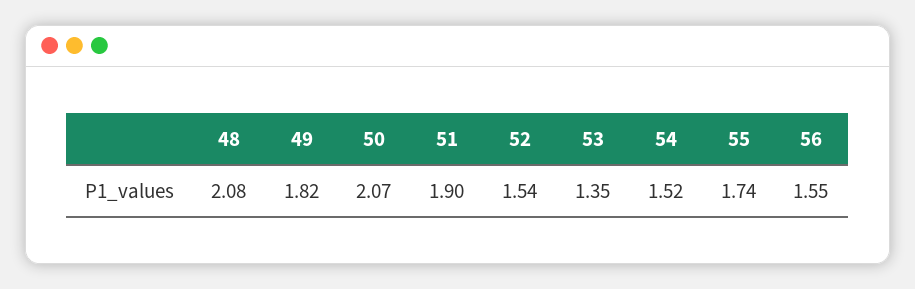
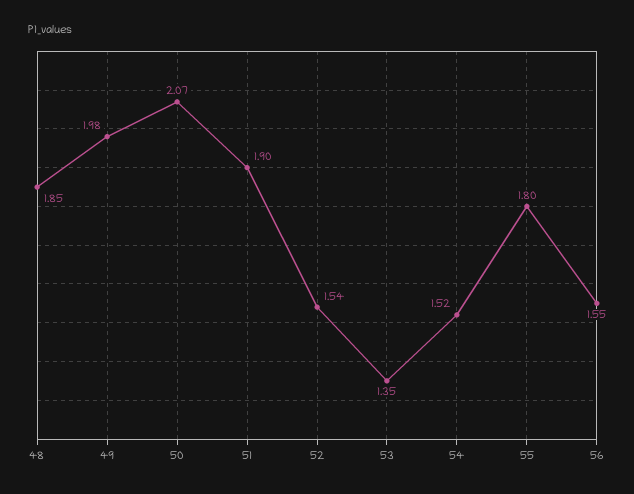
48: 2.08 -> 1.85
49: 1.82 -> 1.98
55: 1.74 -> 1.8

